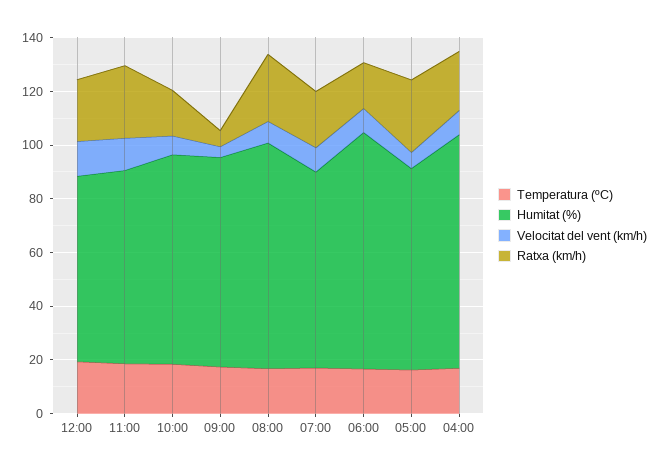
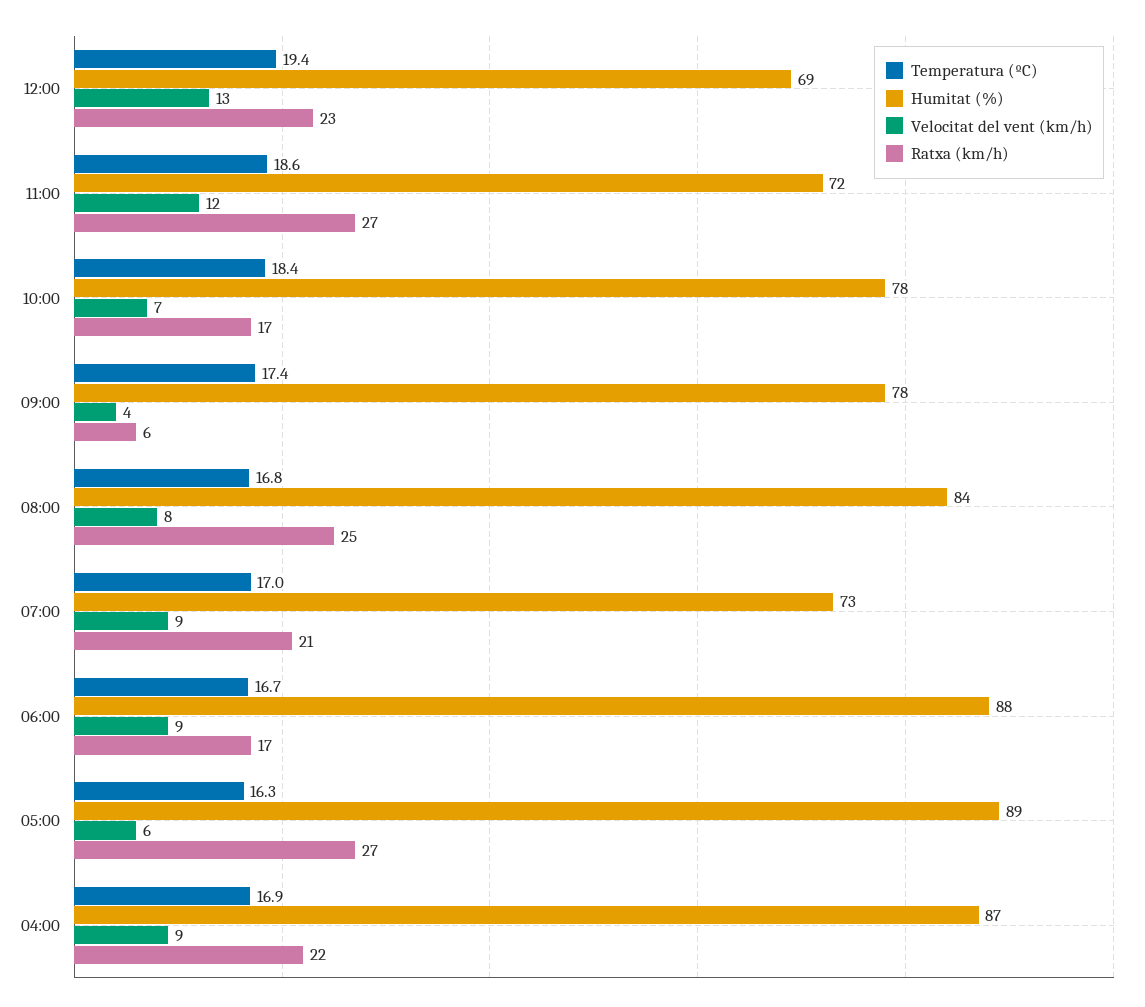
Humitat (%), 05:00: 75 -> 89

